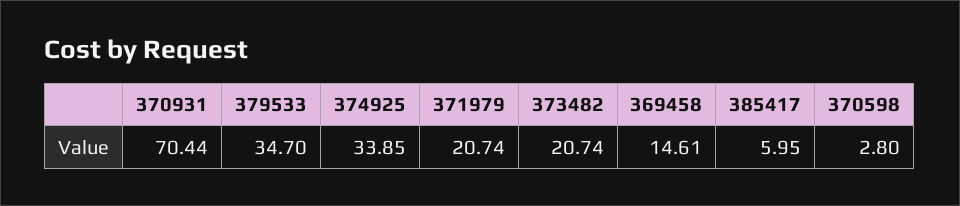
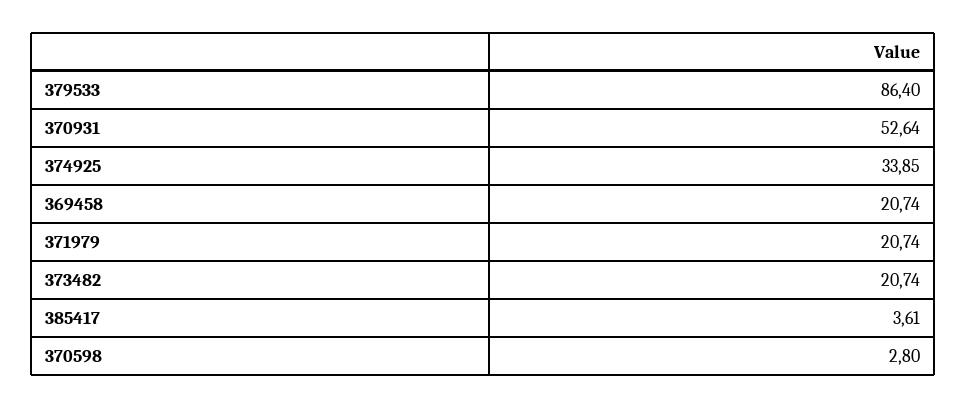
370931: 70.44 -> 52.64
379533: 34.7 -> 86.4
369458: 14.61 -> 20.74
385417: 5.95 -> 3.61

